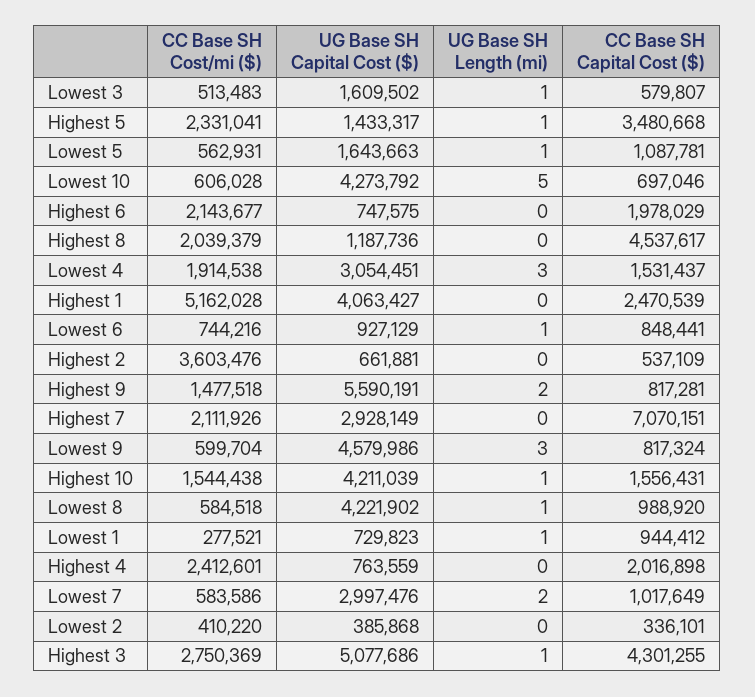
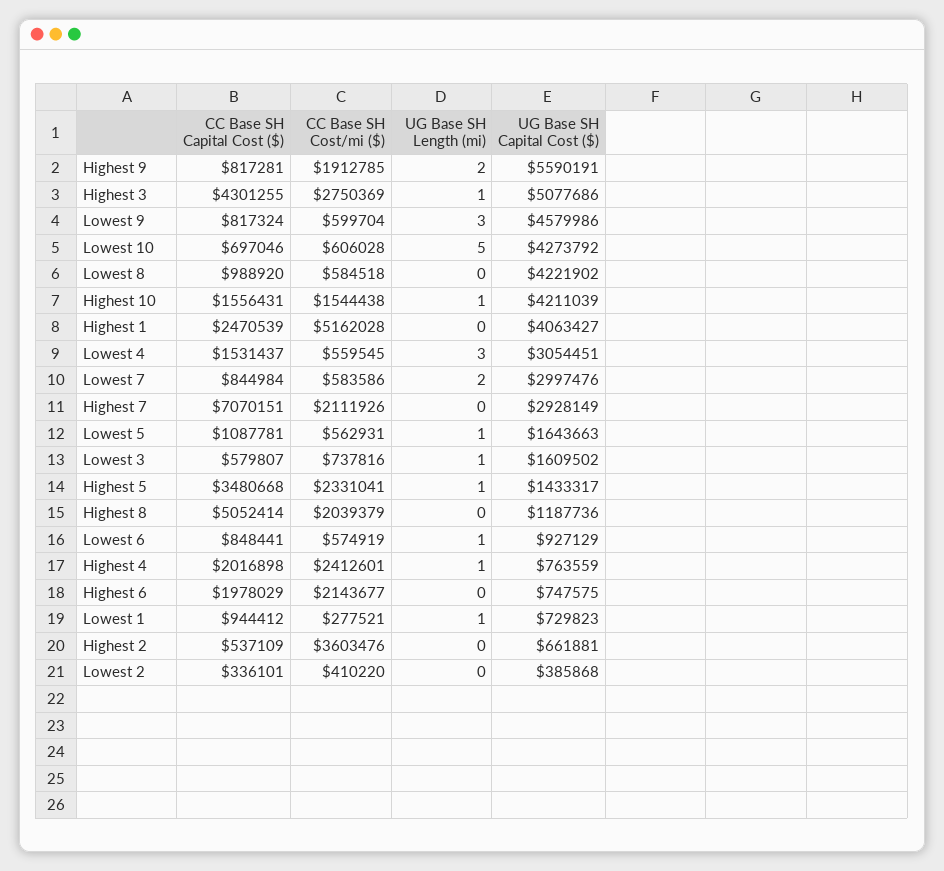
CC Base SH Cost/mi ($), Lowest 3: 513483 -> 737816
CC Base SH Capital Cost ($), Highest 8: 4537617 -> 5052414
CC Base SH Cost/mi ($), Lowest 4: 1914538 -> 559545
CC Base SH Cost/mi ($), Lowest 6: 744216 -> 574919
CC Base SH Cost/mi ($), Highest 9: 1477518 -> 1912785
UG Base SH Length (mi), Lowest 8: 1 -> 0
UG Base SH Length (mi), Highest 4: 0 -> 1
CC Base SH Capital Cost ($), Lowest 7: 1017649 -> 844984

